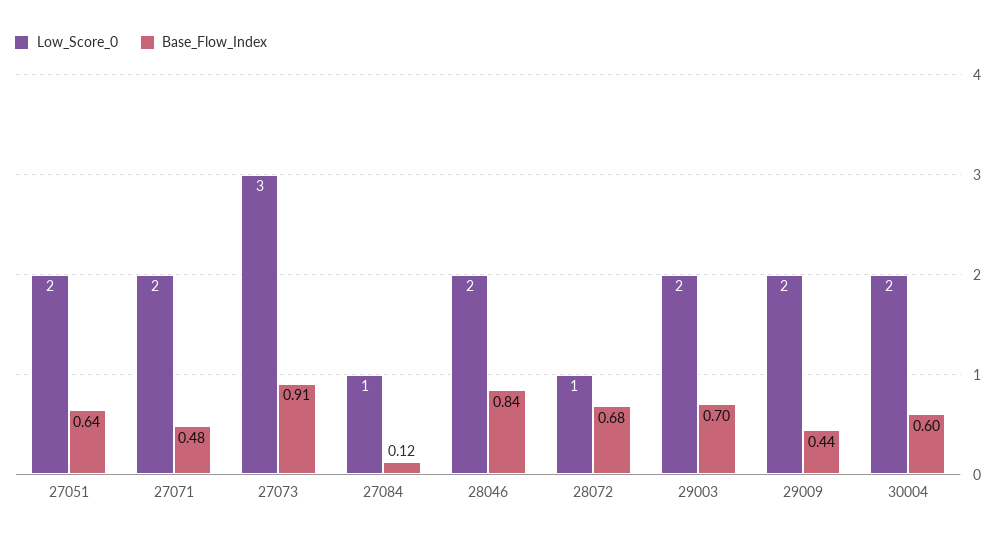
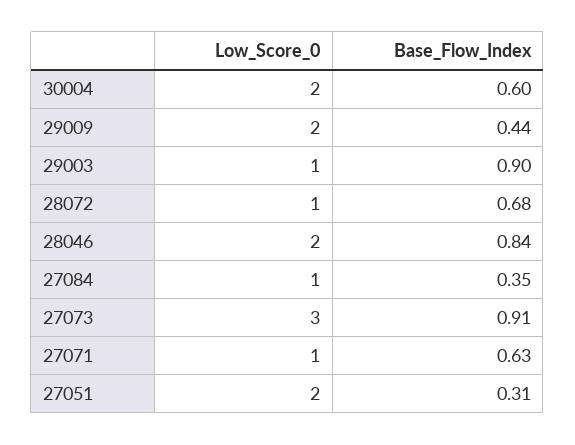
Base_Flow_Index, 27051: 0.64 -> 0.31
Low_Score_0, 27071: 2 -> 1
Base_Flow_Index, 27071: 0.48 -> 0.63
Base_Flow_Index, 27084: 0.12 -> 0.35
Low_Score_0, 29003: 2 -> 1
Base_Flow_Index, 29003: 0.7 -> 0.9

